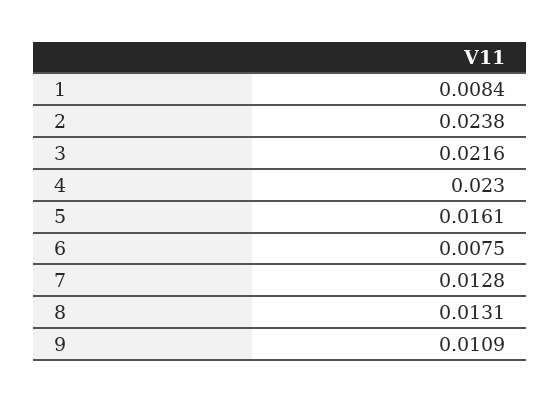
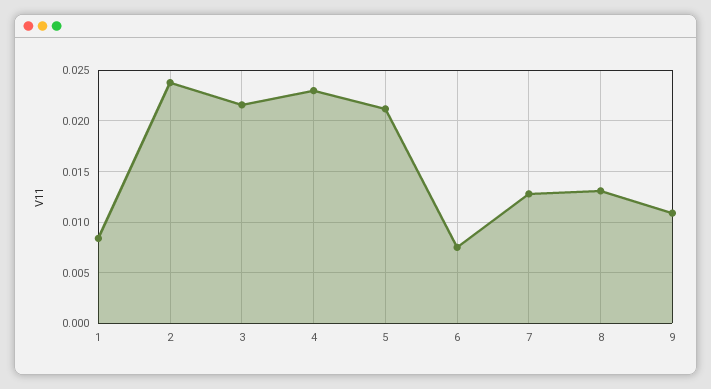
5: 0.0161 -> 0.021

